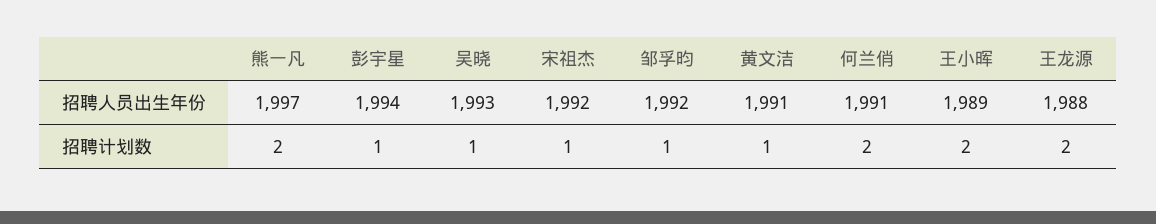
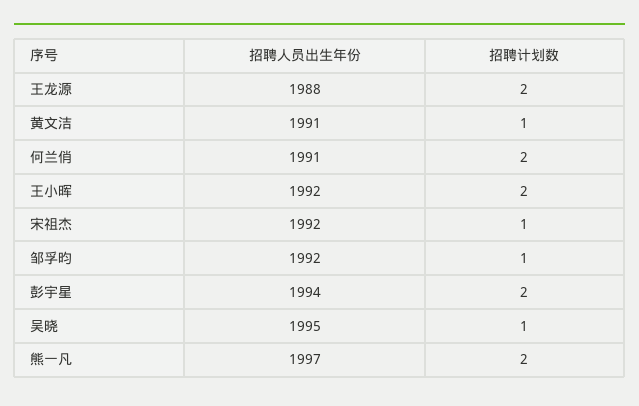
吴晓, 招聘人员出生年份: 1993 -> 1995
王小晖, 招聘人员出生年份: 1989 -> 1992
彭宇星, 招聘计划数: 1 -> 2

